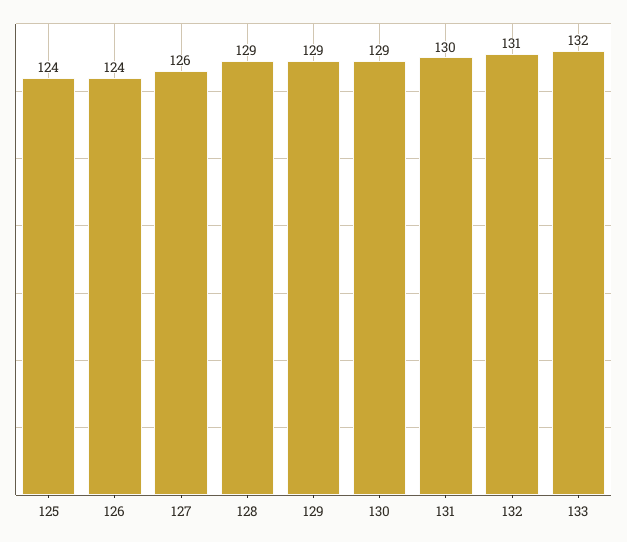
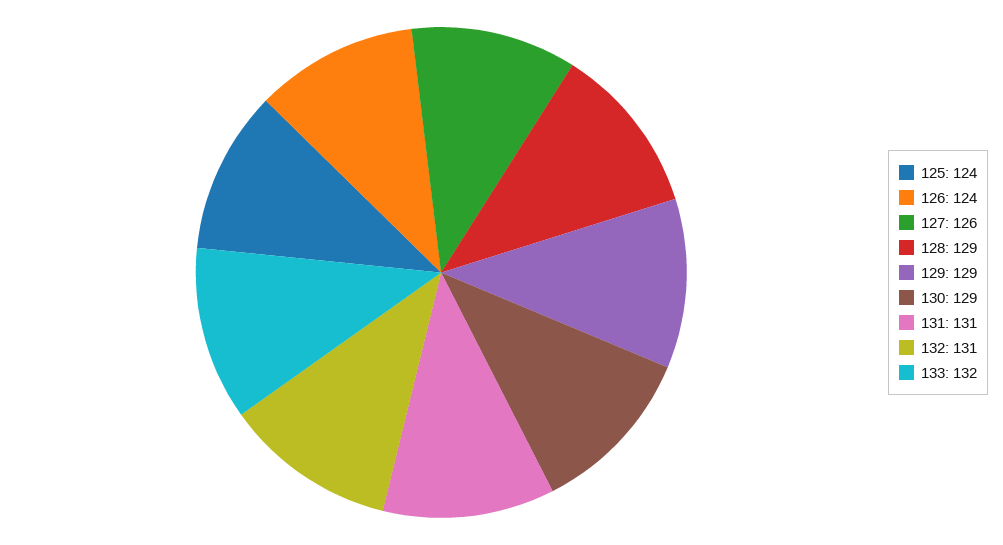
131: 130 -> 131

